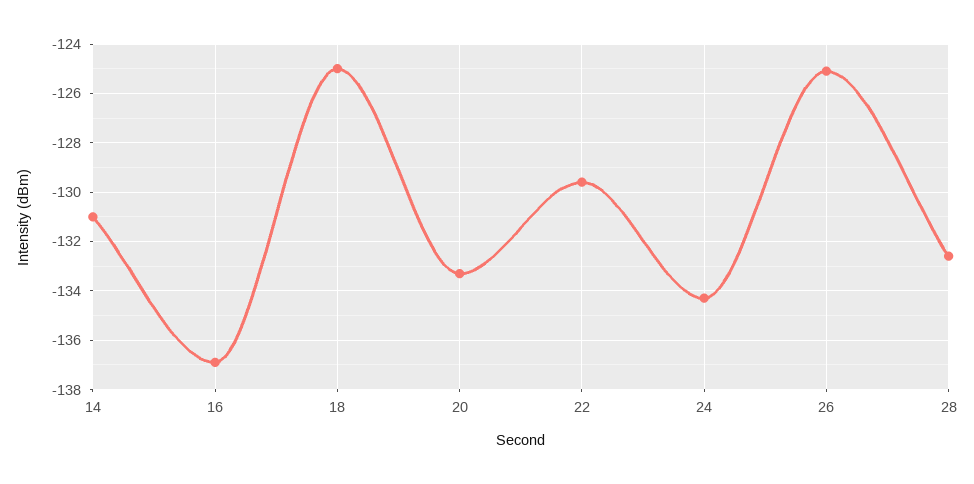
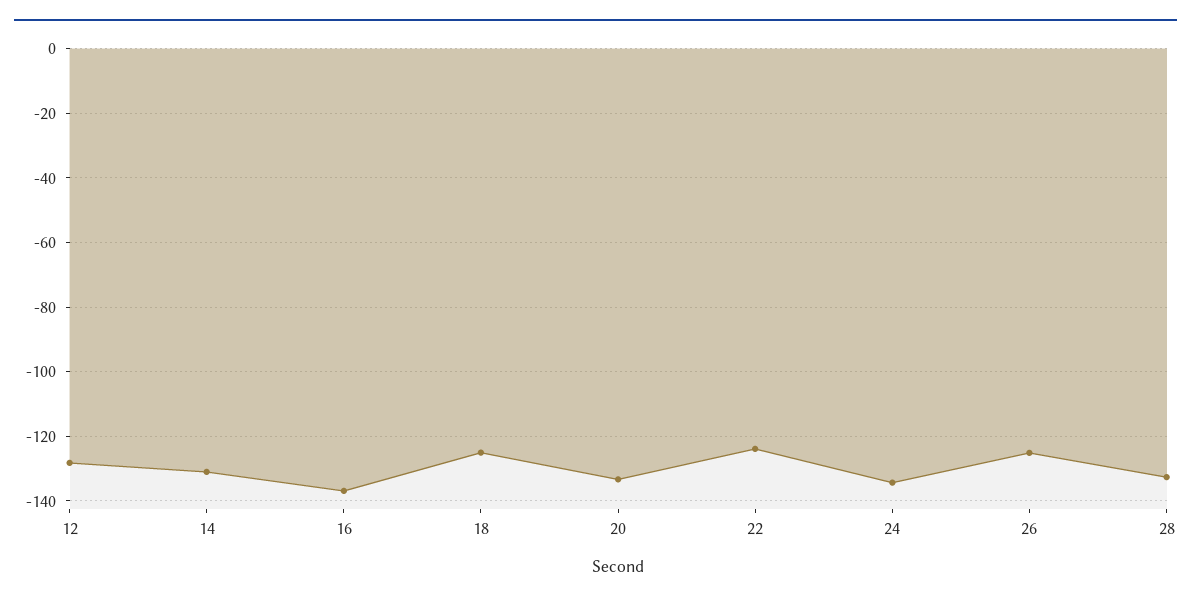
22: -129.5 -> -124
12: none -> -128

